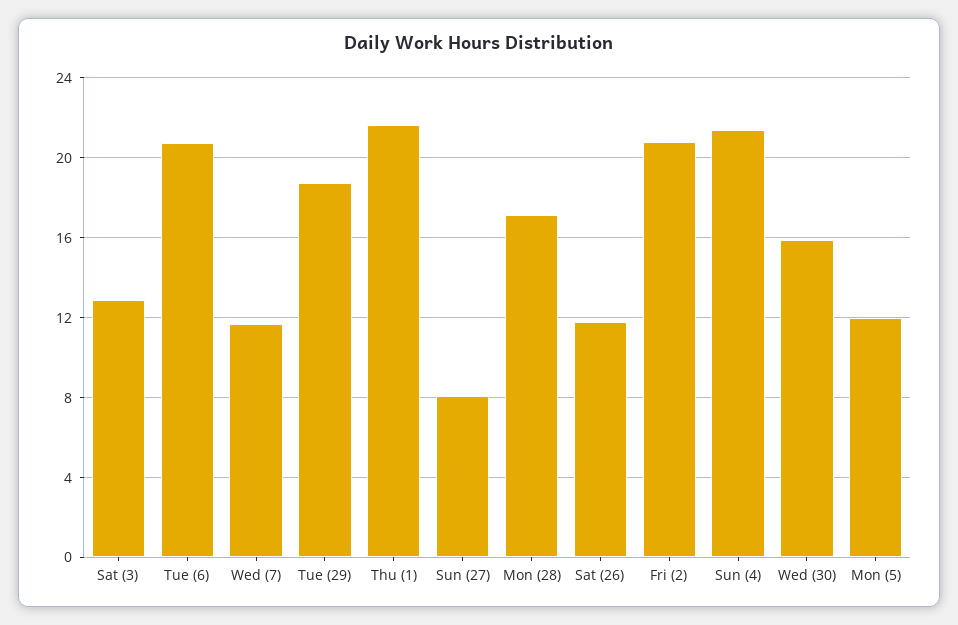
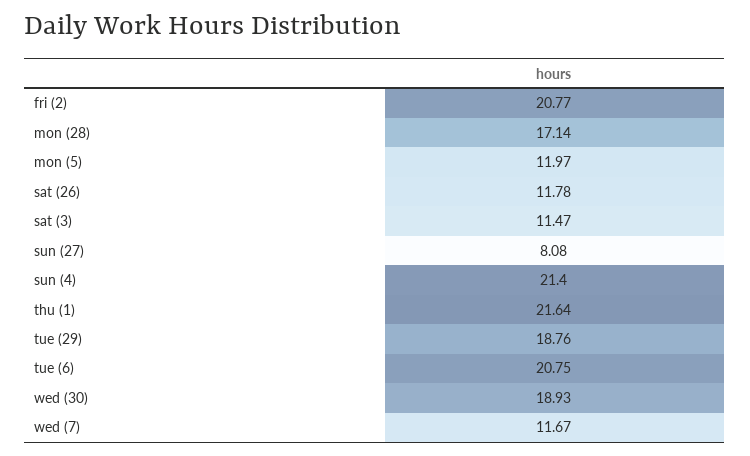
Sat (3): 13 -> 11.47
Wed (30): 16 -> 18.93

